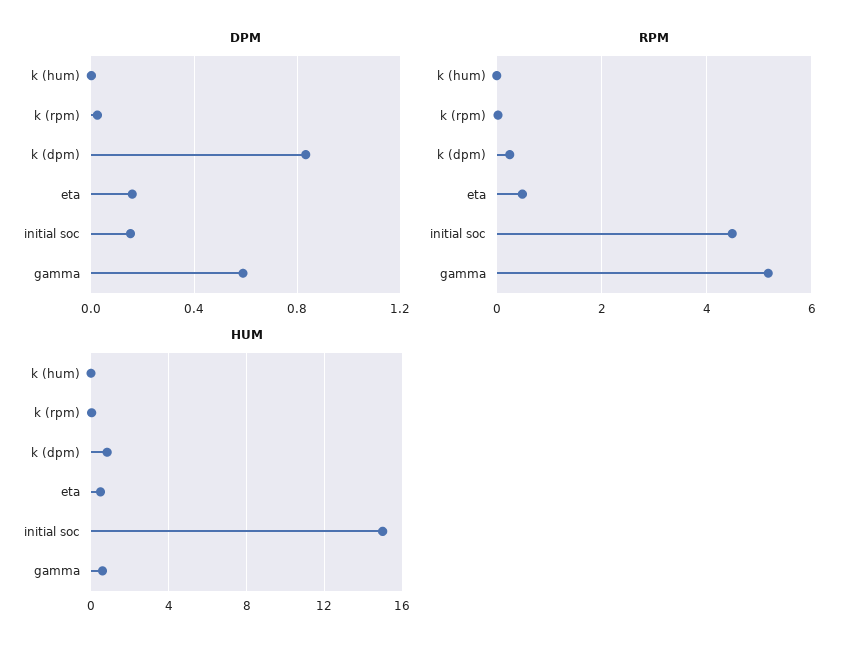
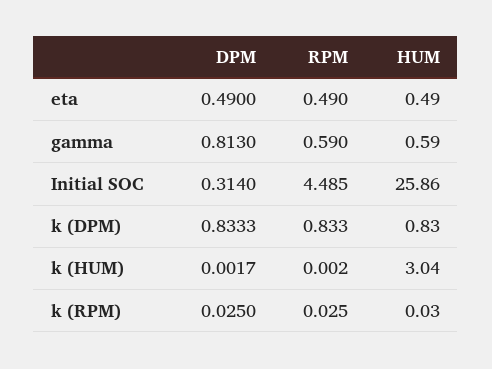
DPM, eta: 0.15 -> 0.49
DPM, initial soc: 0.15 -> 0.314
DPM, gamma: 0.6 -> 0.813
RPM, k (dpm): 0.2 -> 0.833
RPM, gamma: 5.2 -> 0.59
HUM, k (hum): 0 -> 3.04
HUM, initial soc: 15 -> 25.86

